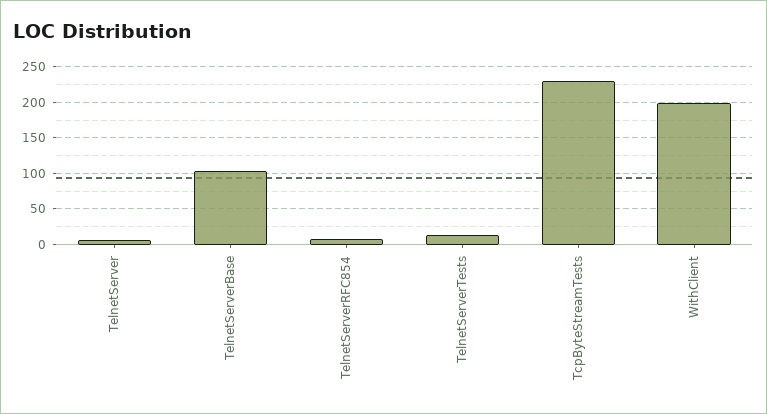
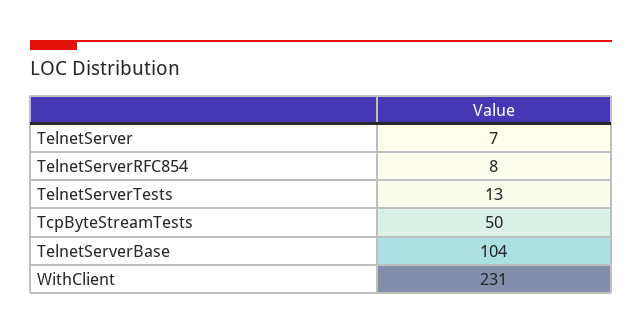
TcpByteStreamTests: 230 -> 50
WithClient: 200 -> 231

